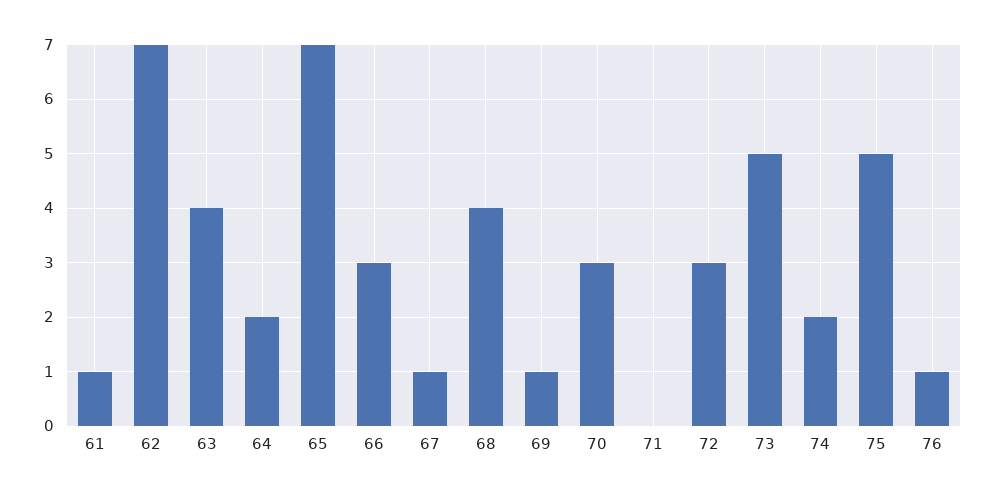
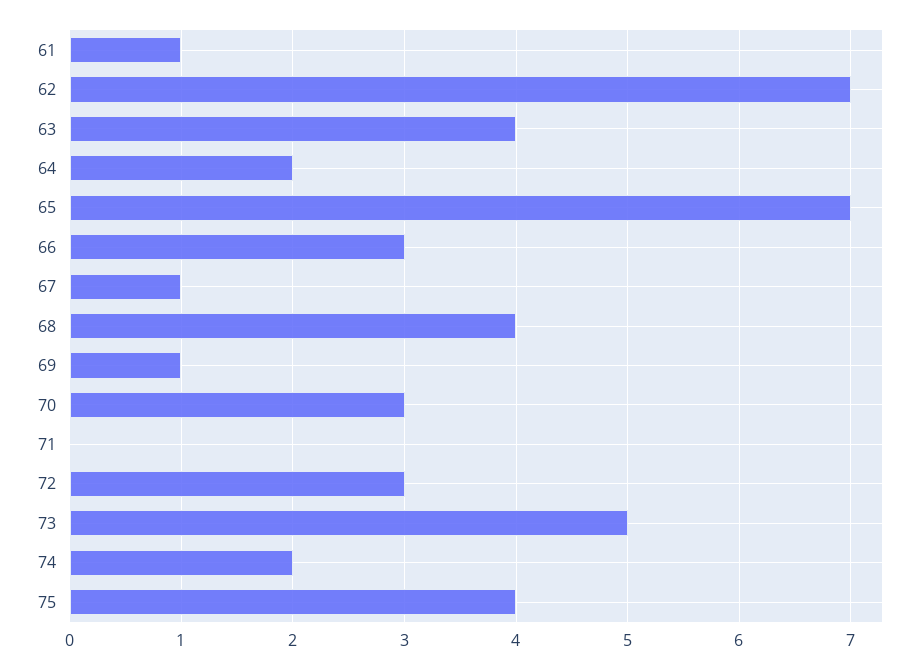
75: 5 -> 4
76: 1 -> none

